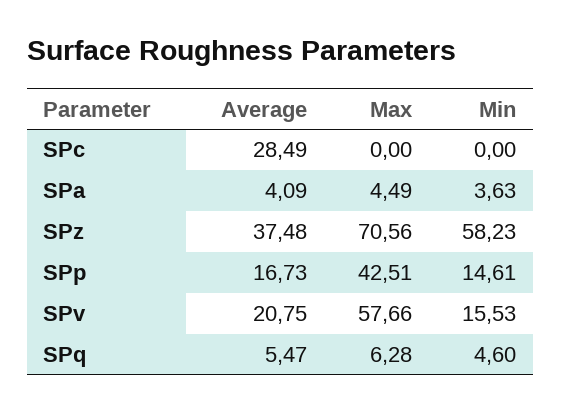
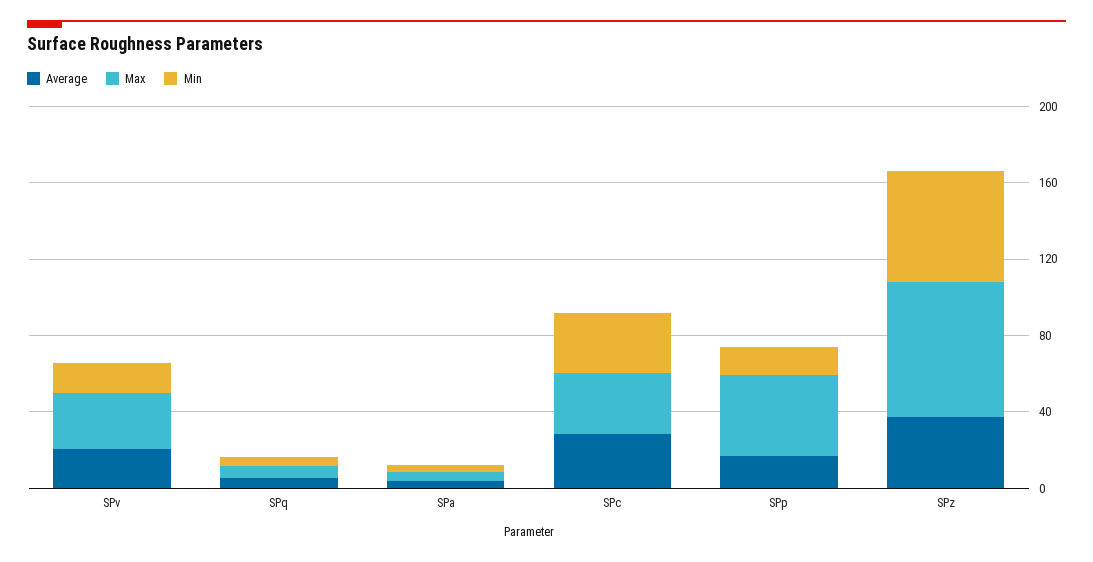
Max, SPc: 0 -> 30
Min, SPc: 0 -> 30
Max, SPv: 57.66 -> 30

